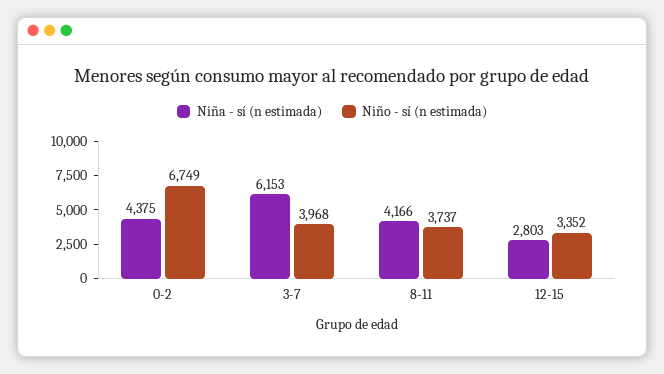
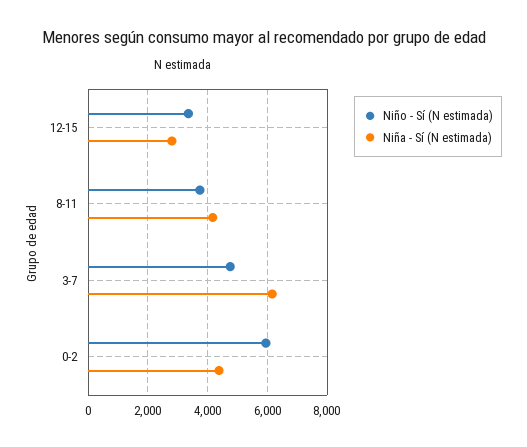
Niño - sí (n estimada), 0-2: 6749 -> 6000
Niño - sí (n estimada), 3-7: 3968 -> 4750

